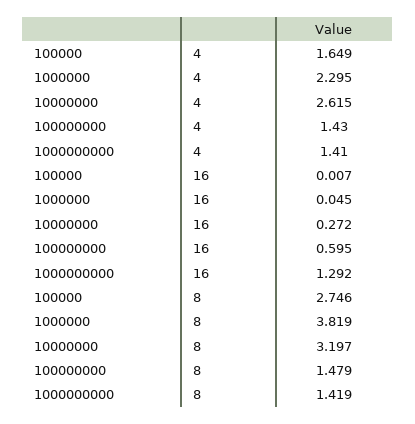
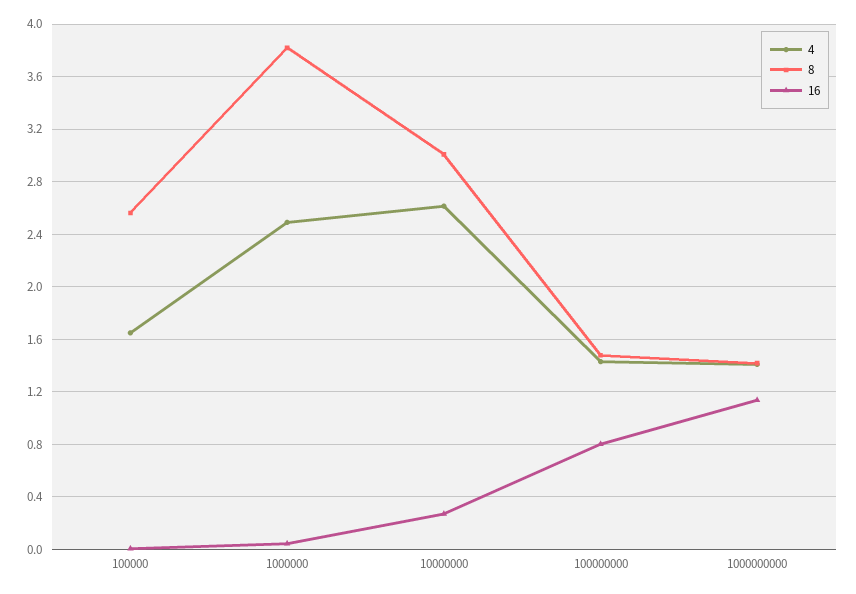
4, 1000000: 2.295 -> 2.5
16, 100000000: 0.595 -> 0.8
16, 1000000000: 1.292 -> 1.15
8, 100000: 2.746 -> 2.55
8, 10000000: 3.197 -> 3

